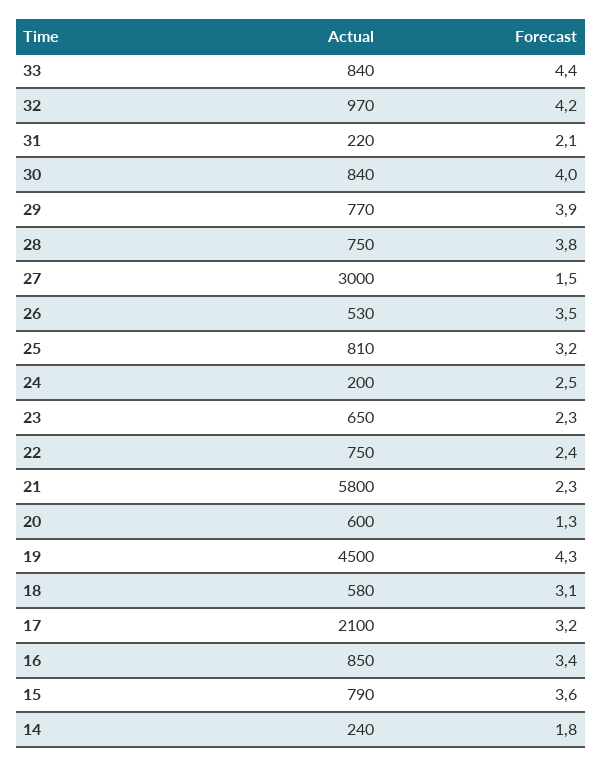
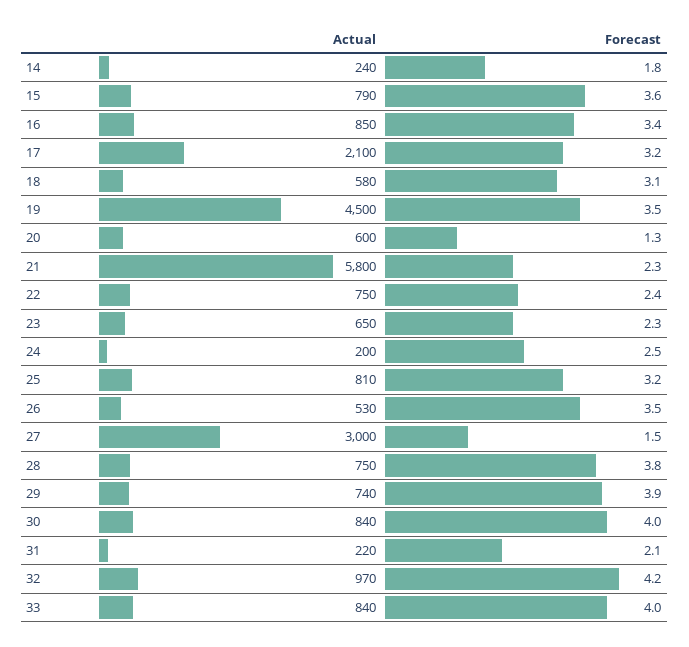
Forecast, 33: 4.4 -> 4
Actual, 29: 770 -> 740
Forecast, 19: 4.3 -> 3.5

